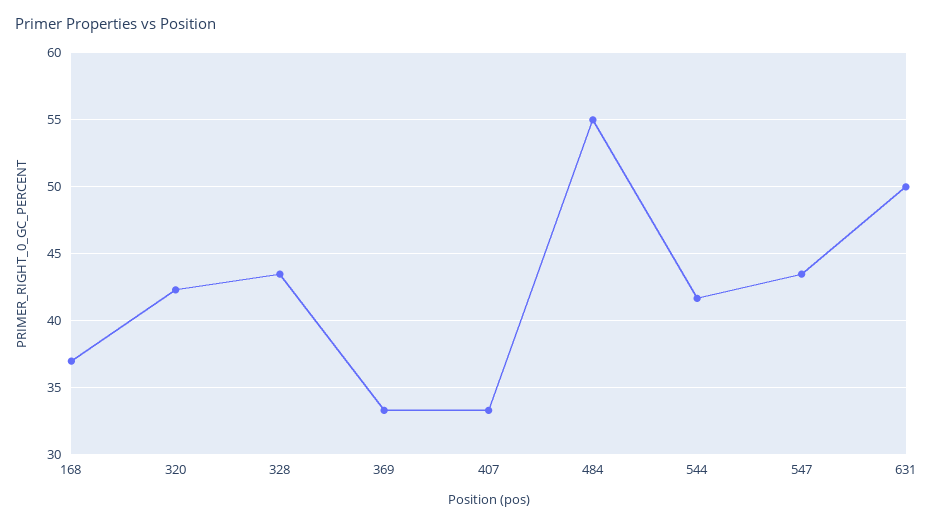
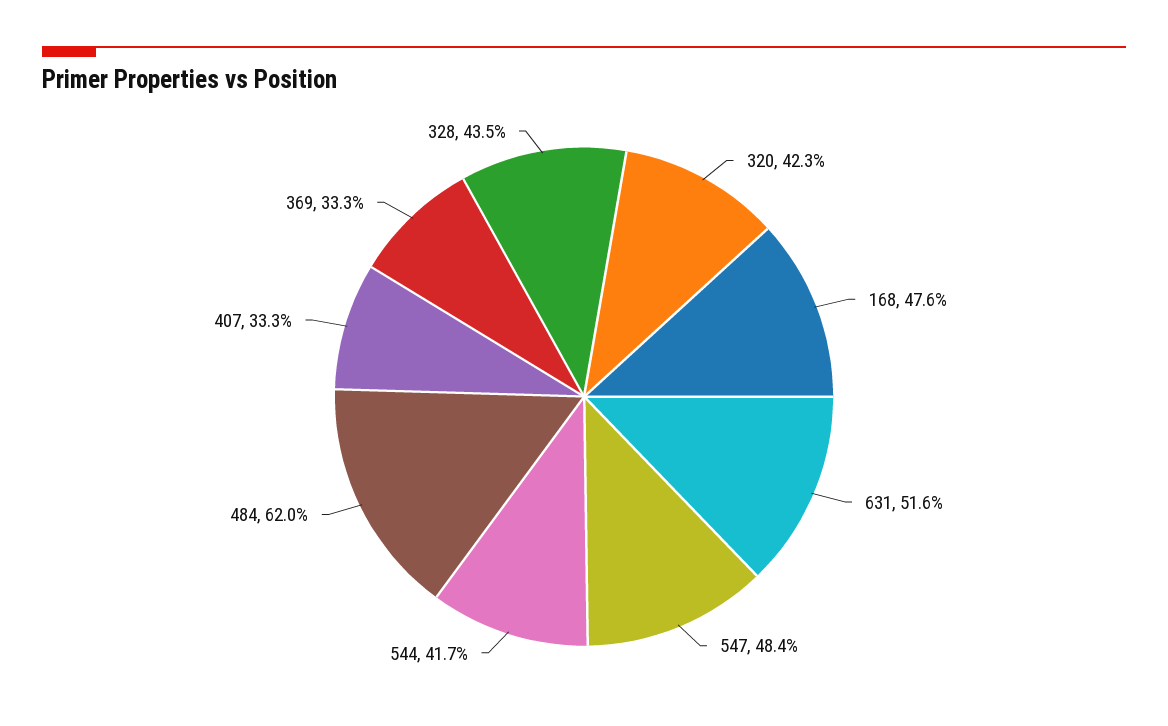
168: 37 -> 47.6
484: 55 -> 62
547: 43.5 -> 48.4
631: 50 -> 51.6

